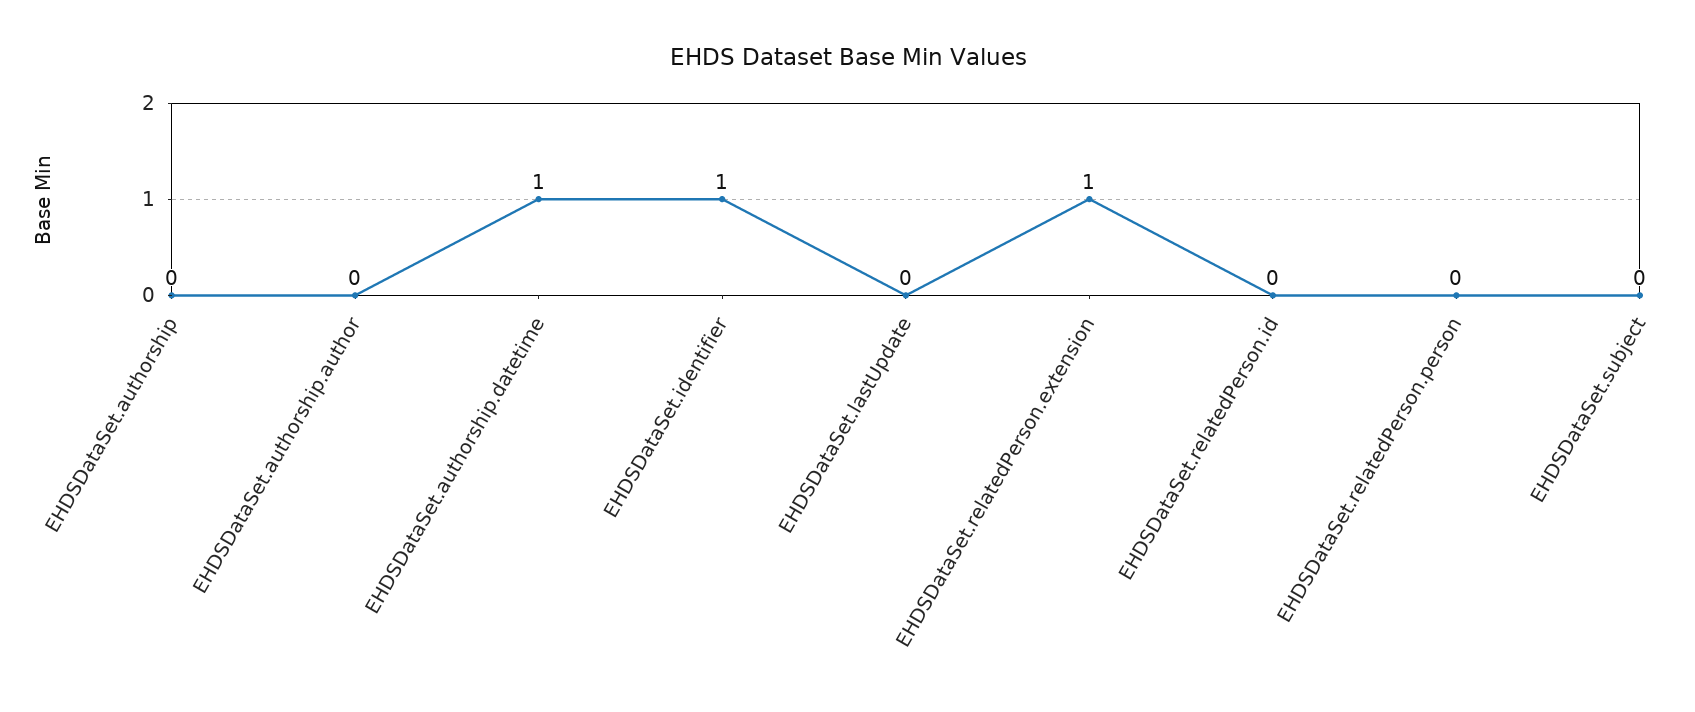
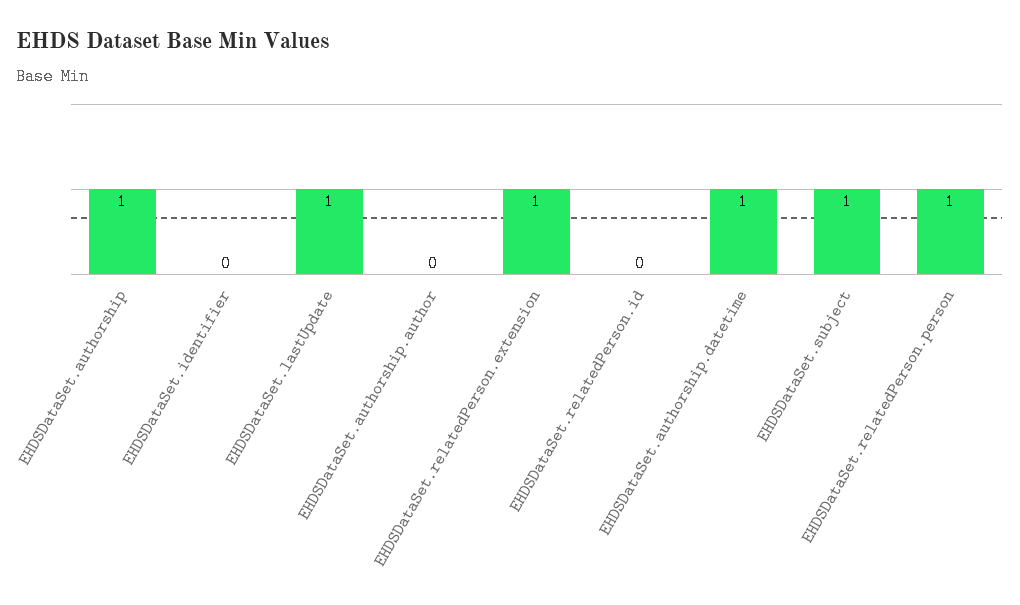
EHDSDataSet.authorship: 0 -> 1
EHDSDataSet.identifier: 1 -> 0
EHDSDataSet.lastUpdate: 0 -> 1
EHDSDataSet.relatedPerson.person: 0 -> 1
EHDSDataSet.subject: 0 -> 1

